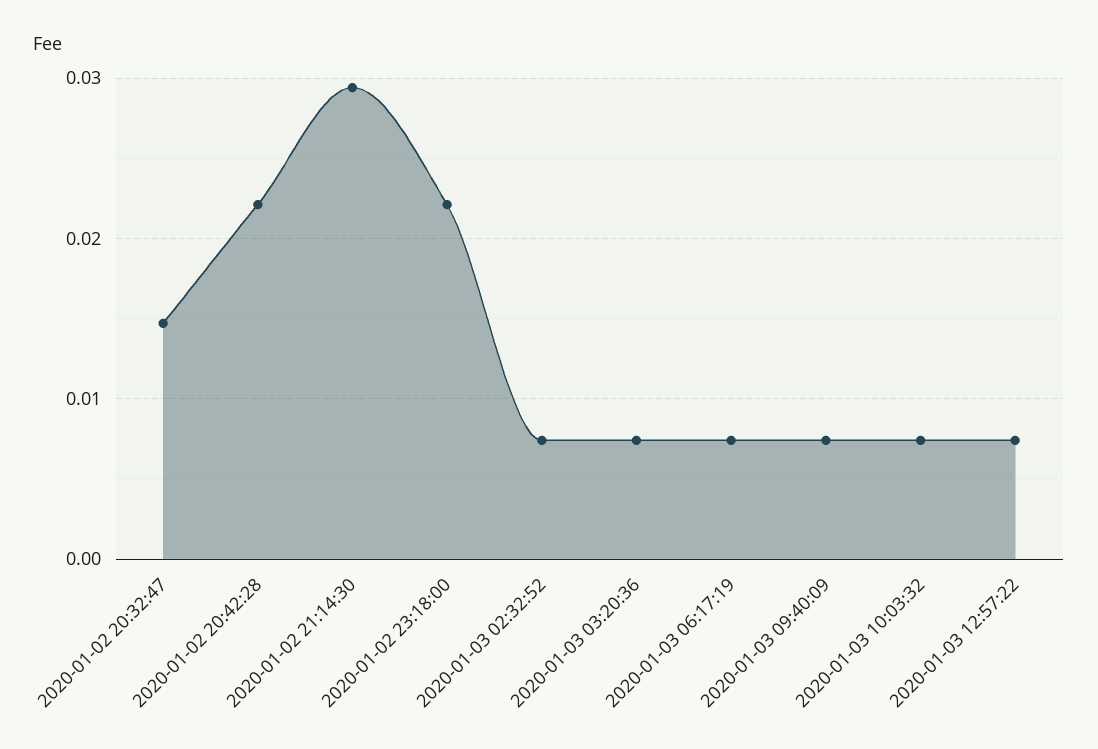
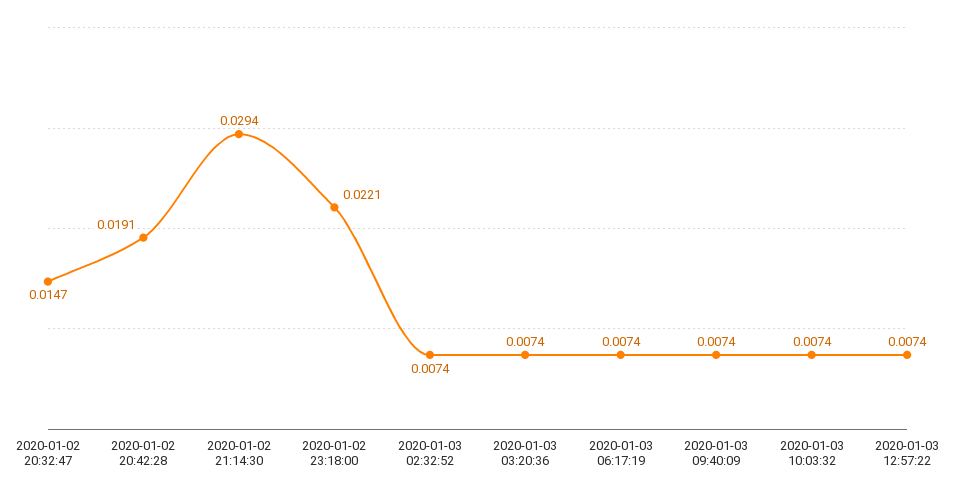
2020-01-02 20:42:28: 0.022 -> 0.0191

